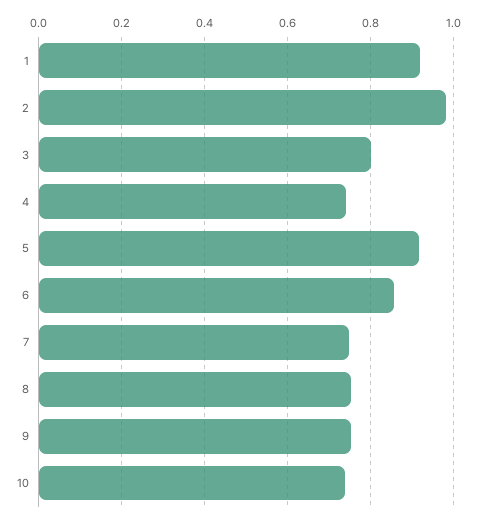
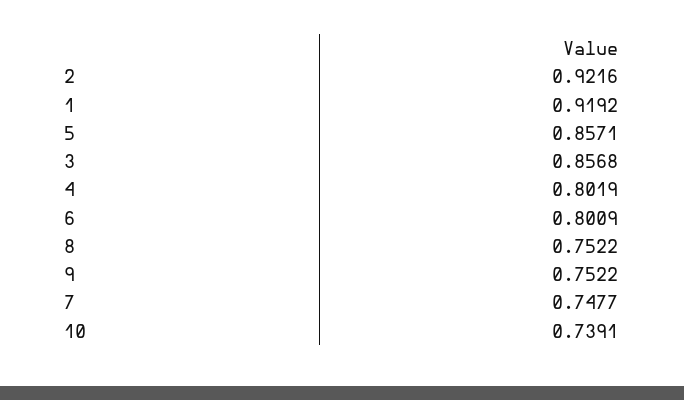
2: 0.98 -> 0.9216
3: 0.8 -> 0.8568
4: 0.74 -> 0.8019
5: 0.92 -> 0.8571
6: 0.86 -> 0.8009

